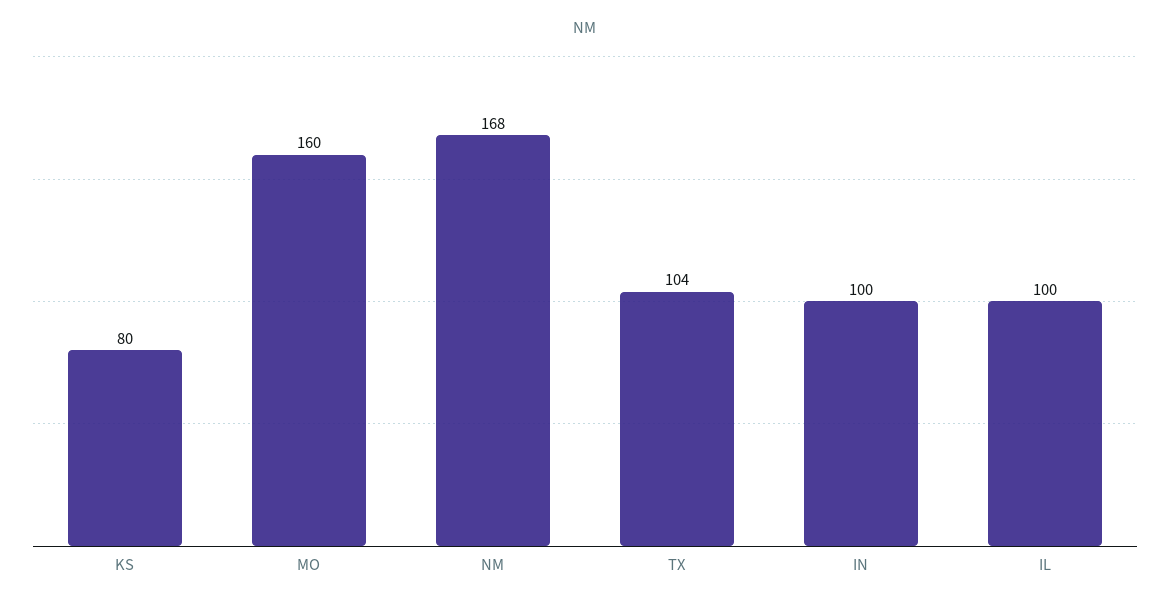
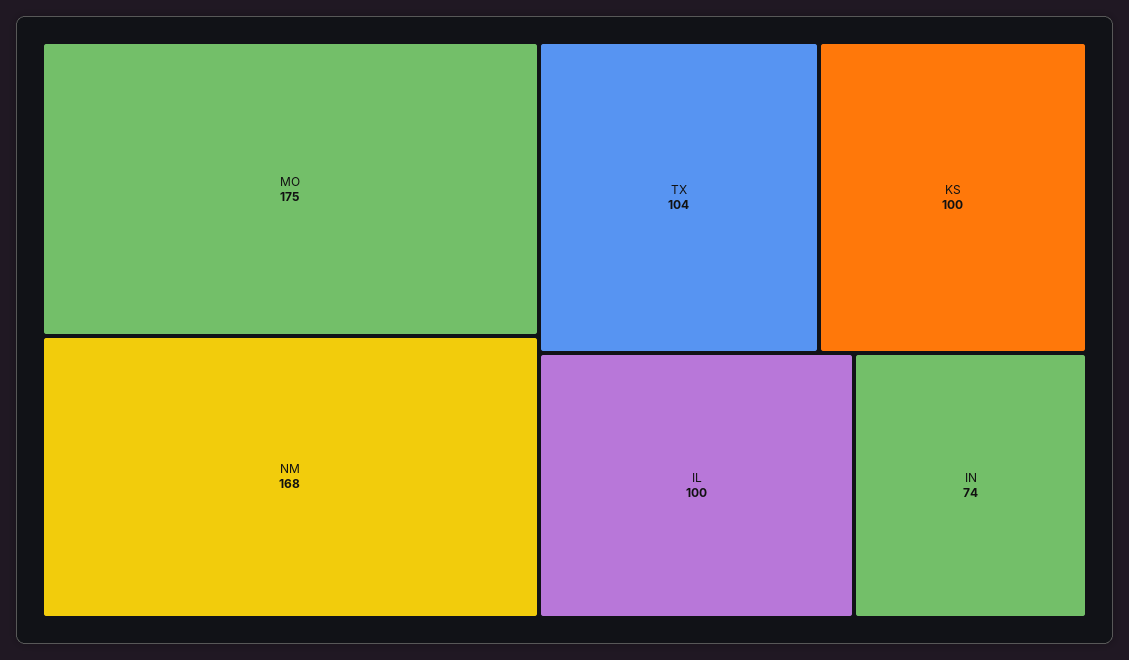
KS: 80 -> 100
MO: 160 -> 175
IN: 100 -> 74

